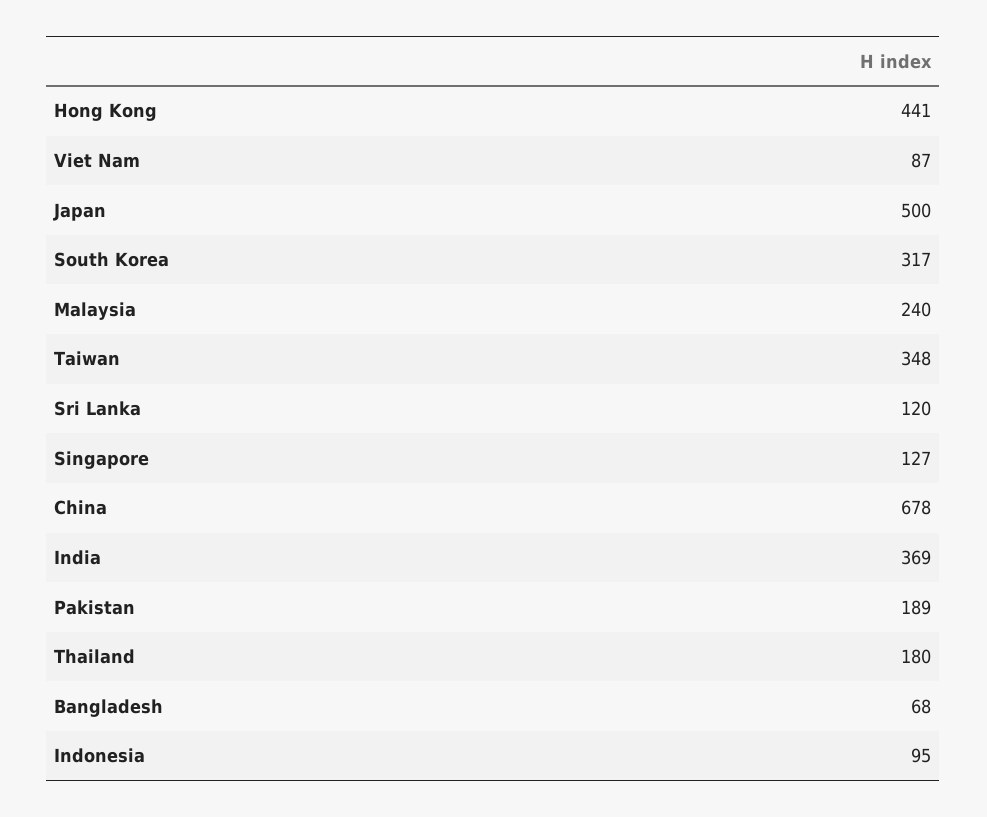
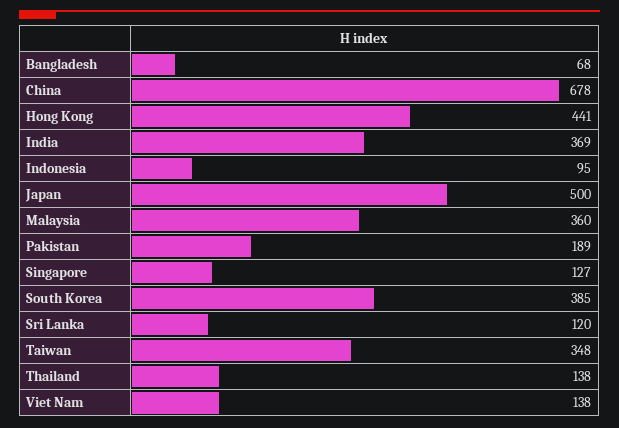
Viet Nam: 87 -> 138
South Korea: 317 -> 385
Malaysia: 240 -> 360
Thailand: 180 -> 138

